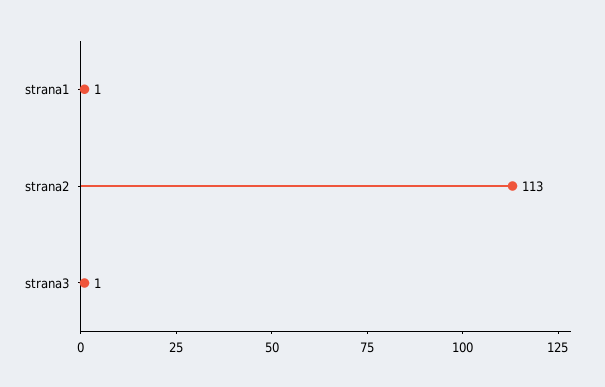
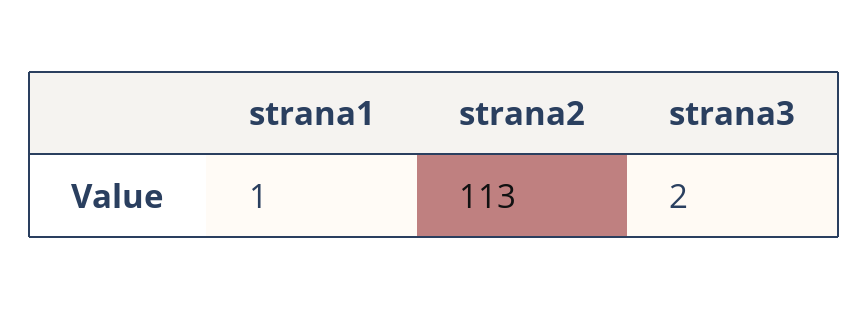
strana3: 1 -> 2

